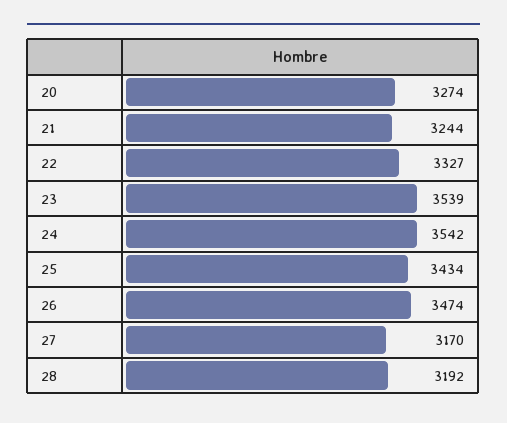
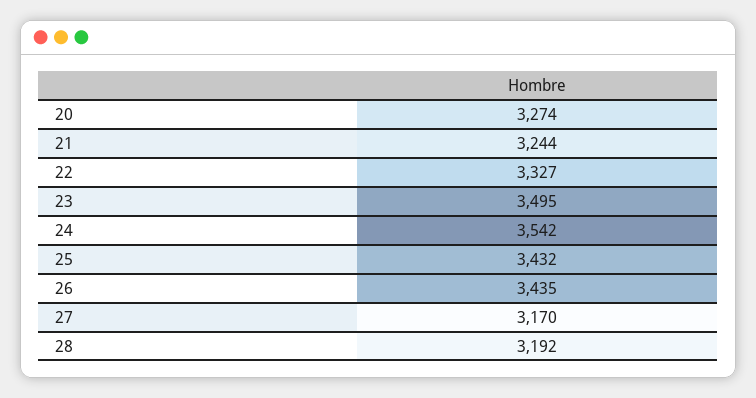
23: 3539 -> 3495
25: 3434 -> 3432
26: 3474 -> 3435

